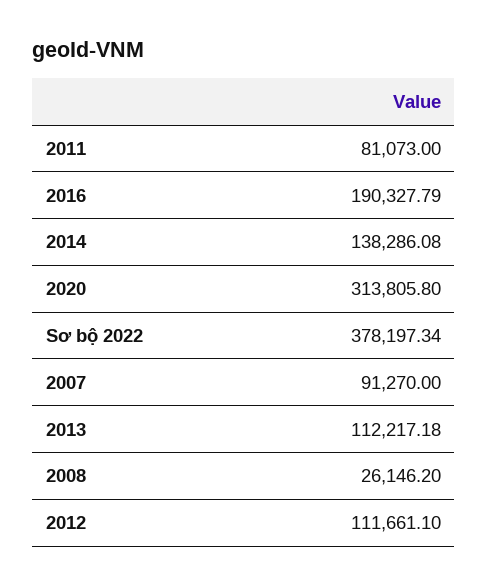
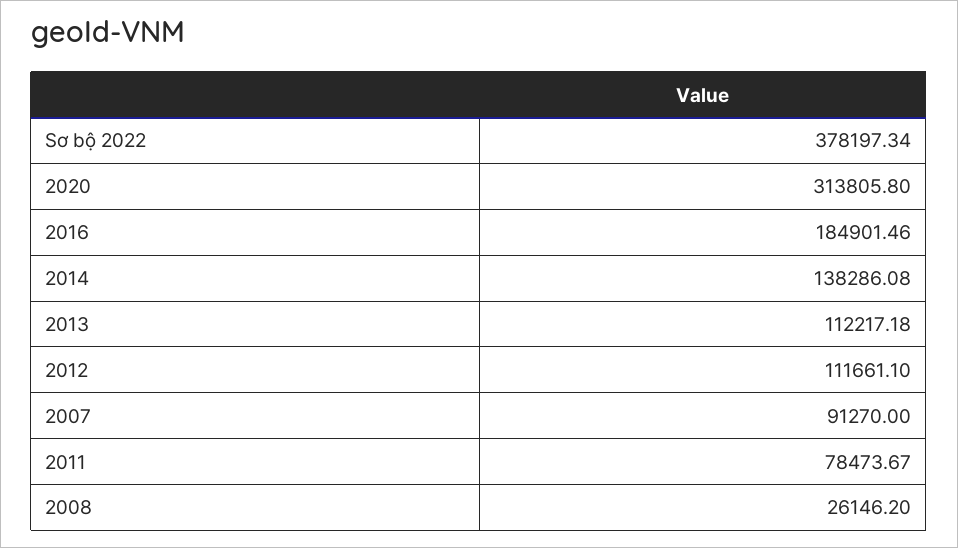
2011: 81073 -> 78473.67
2016: 190327.79 -> 184901.46

